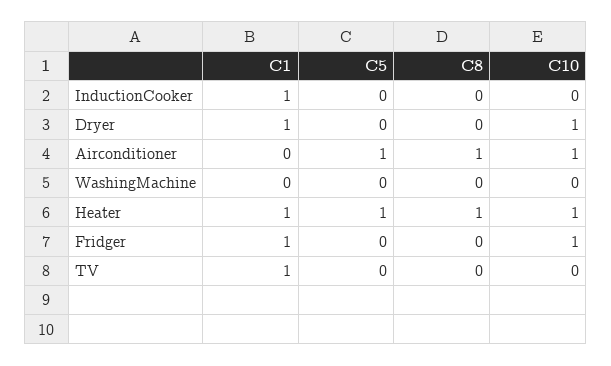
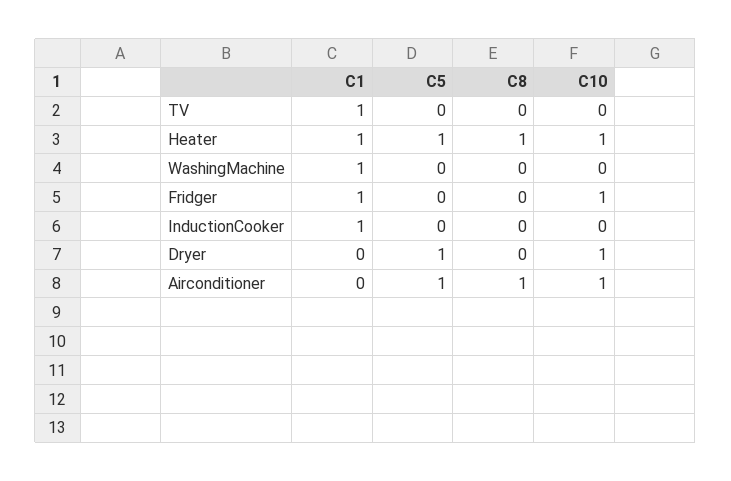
C1, Dryer: 1 -> 0
C5, Dryer: 0 -> 1
C1, WashingMachine: 0 -> 1

